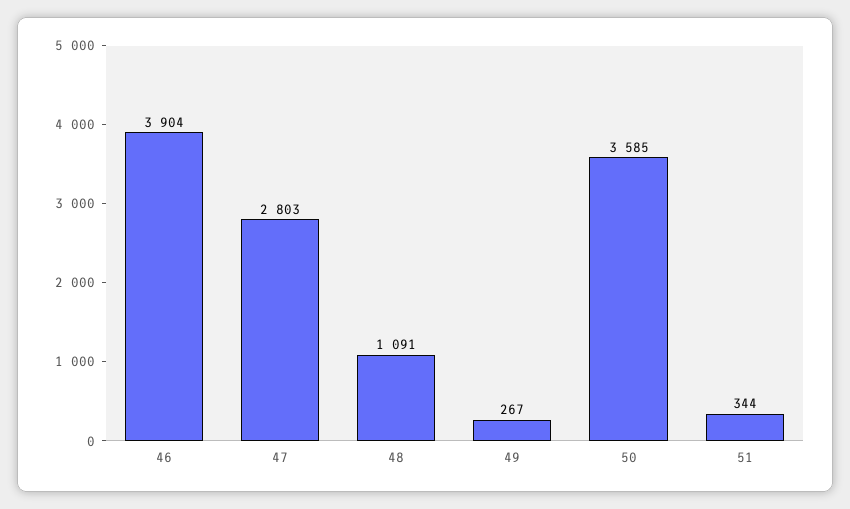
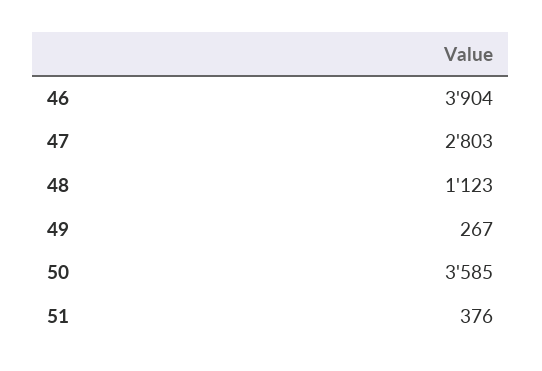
48: 1091 -> 1123
51: 344 -> 376

